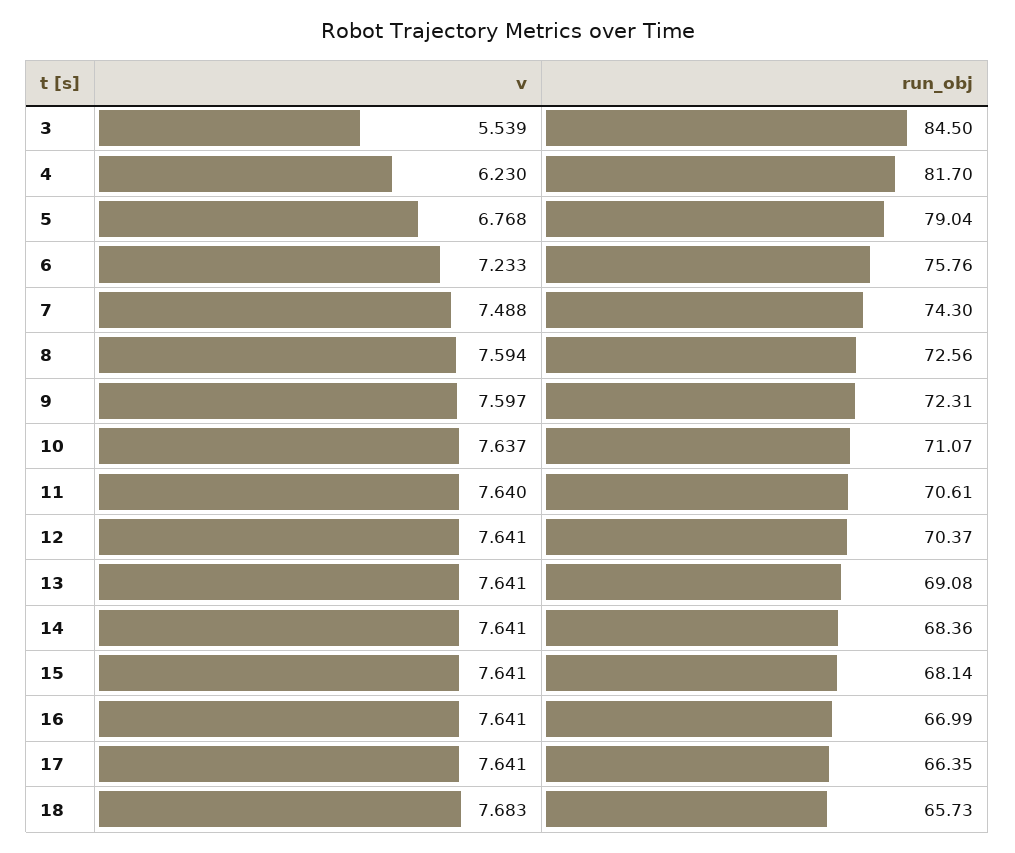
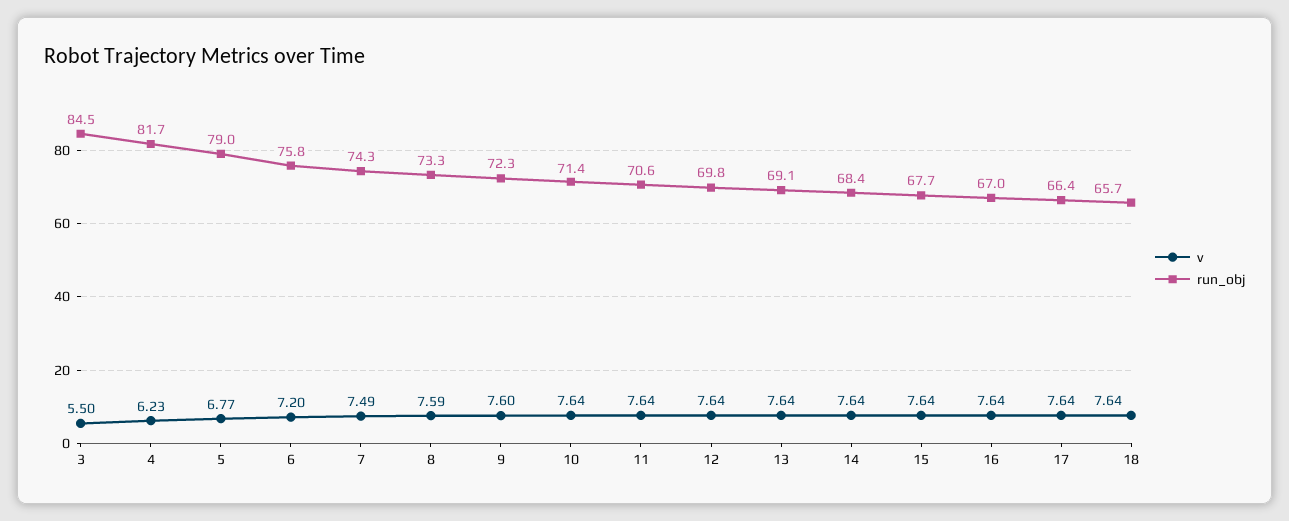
v, 3: 5.539 -> 5.5
v, 6: 7.233 -> 7.2
run_obj, 8: 72.56 -> 73.3
run_obj, 10: 71.07 -> 71.4
run_obj, 12: 70.37 -> 69.8
run_obj, 15: 68.14 -> 67.7
v, 18: 7.683 -> 7.64

